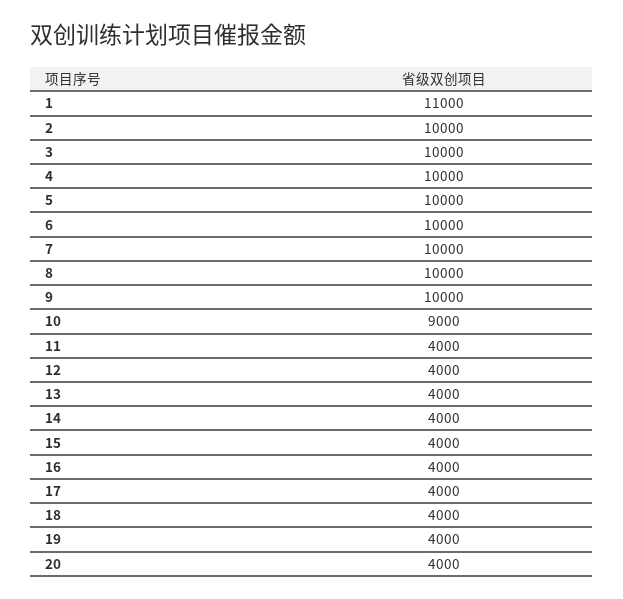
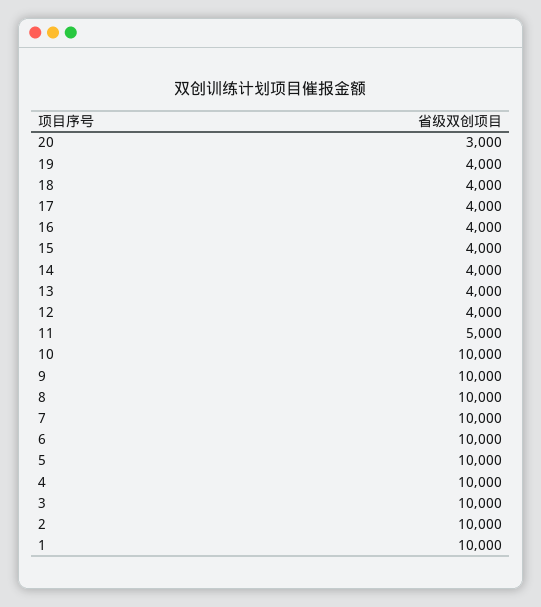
1: 11000 -> 10000
10: 9000 -> 10000
11: 4000 -> 5000
20: 4000 -> 3000

